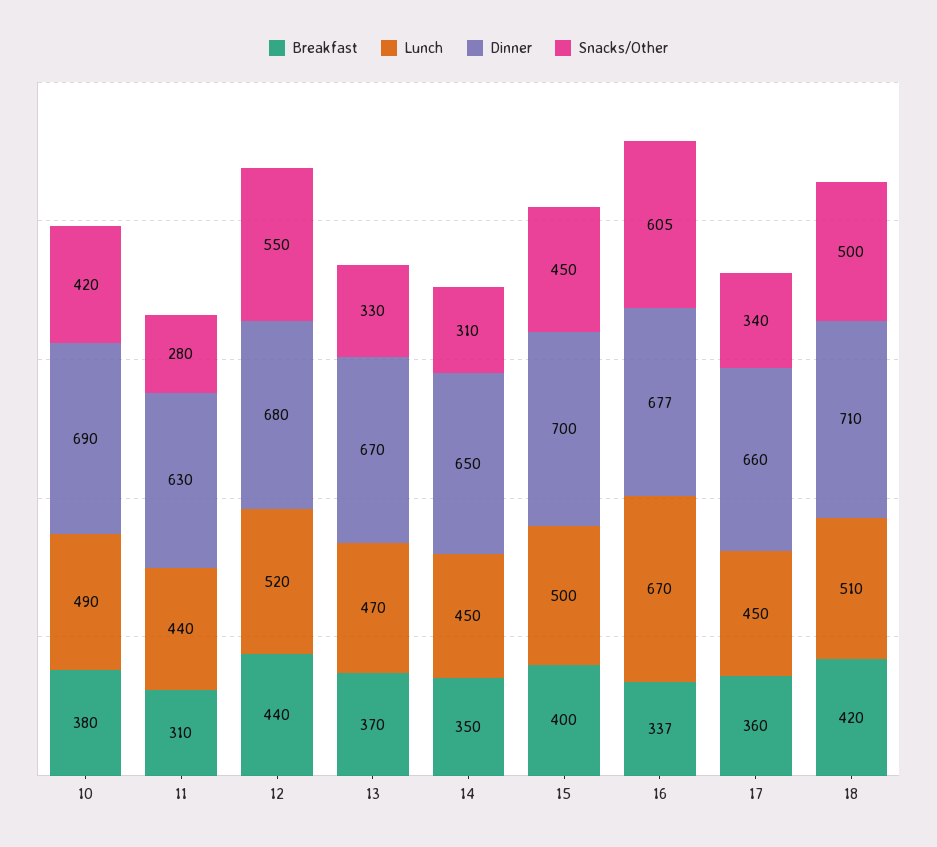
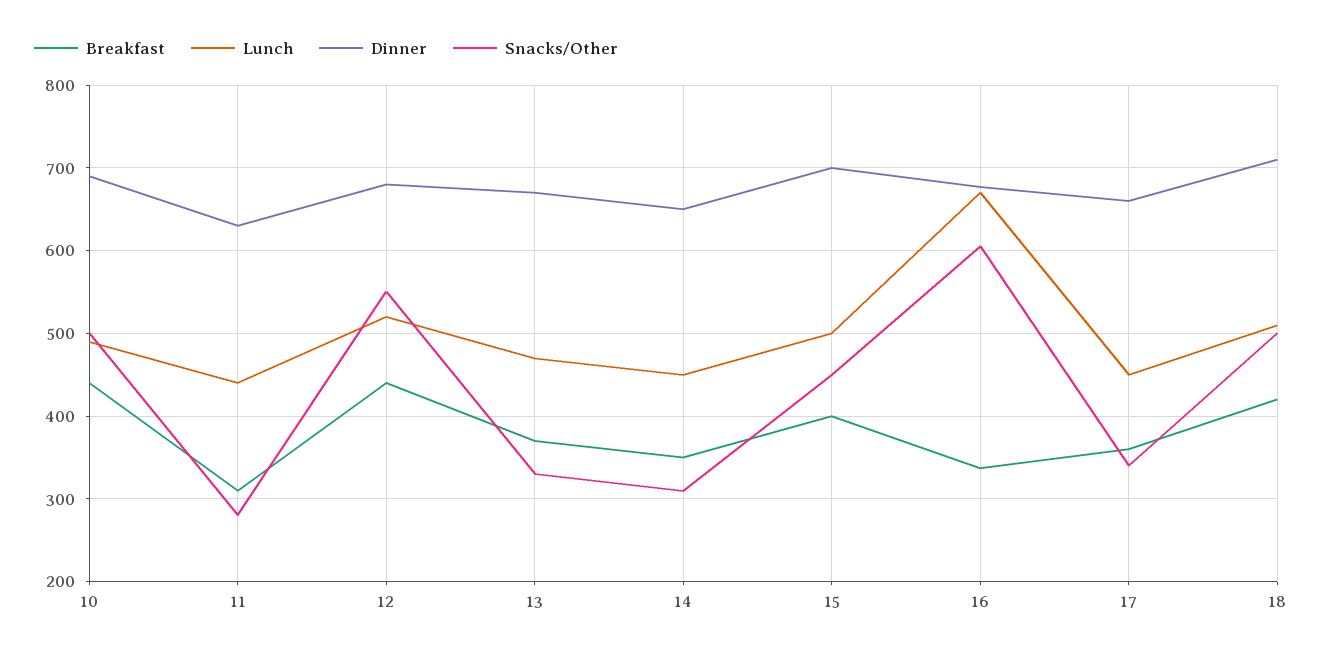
Breakfast, 10: 380 -> 440
Snacks/Other, 10: 420 -> 500

